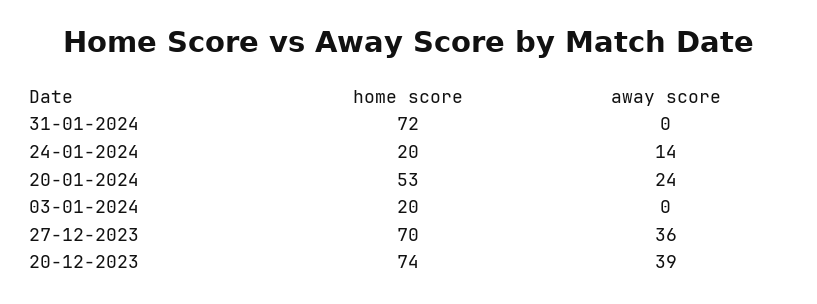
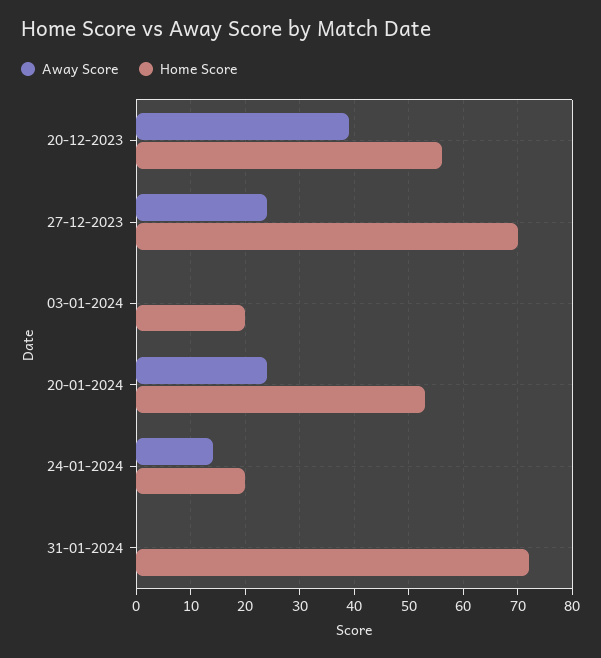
away score, 27-12-2023: 36 -> 25
home score, 20-12-2023: 74 -> 55

